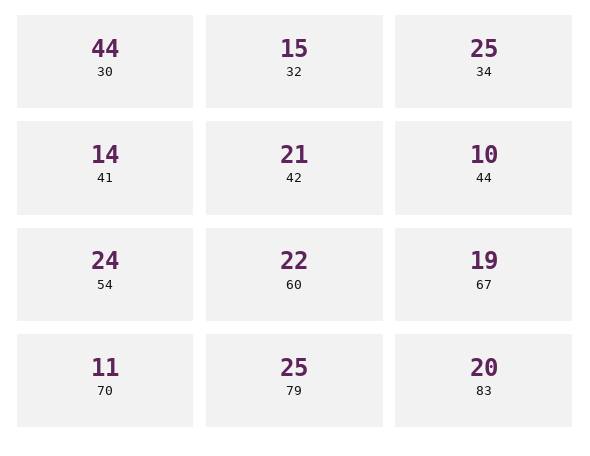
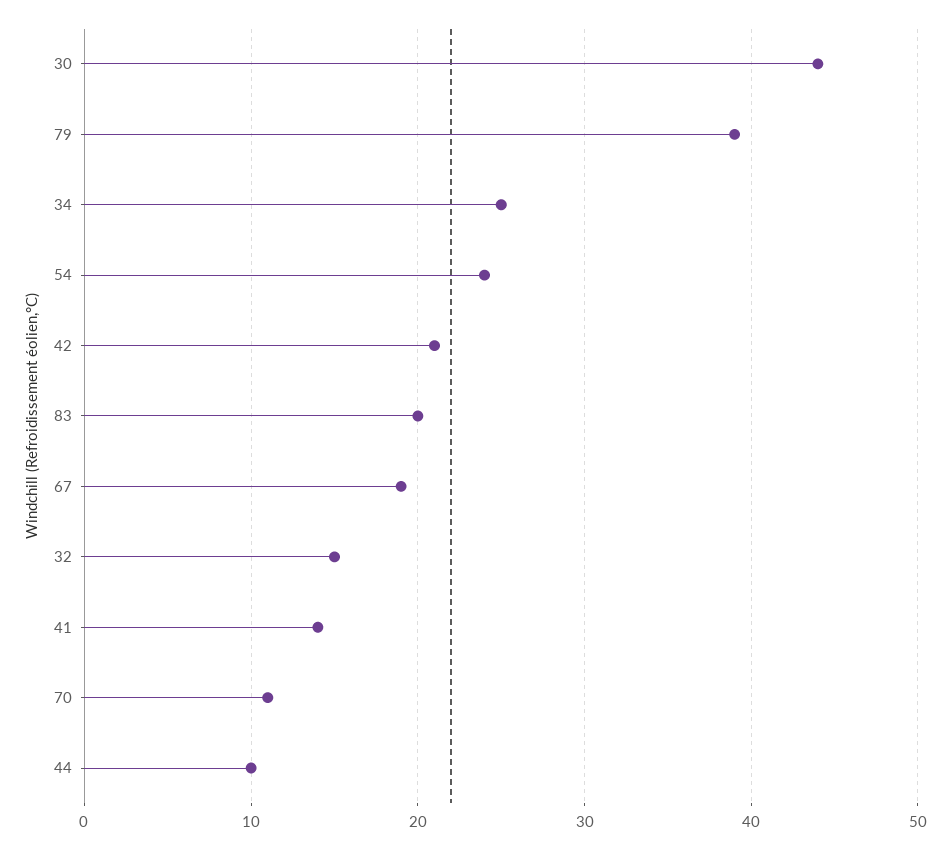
60: 22 -> none
79: 25 -> 39

